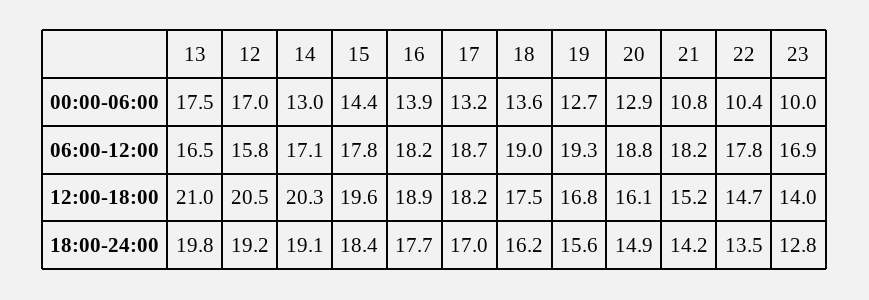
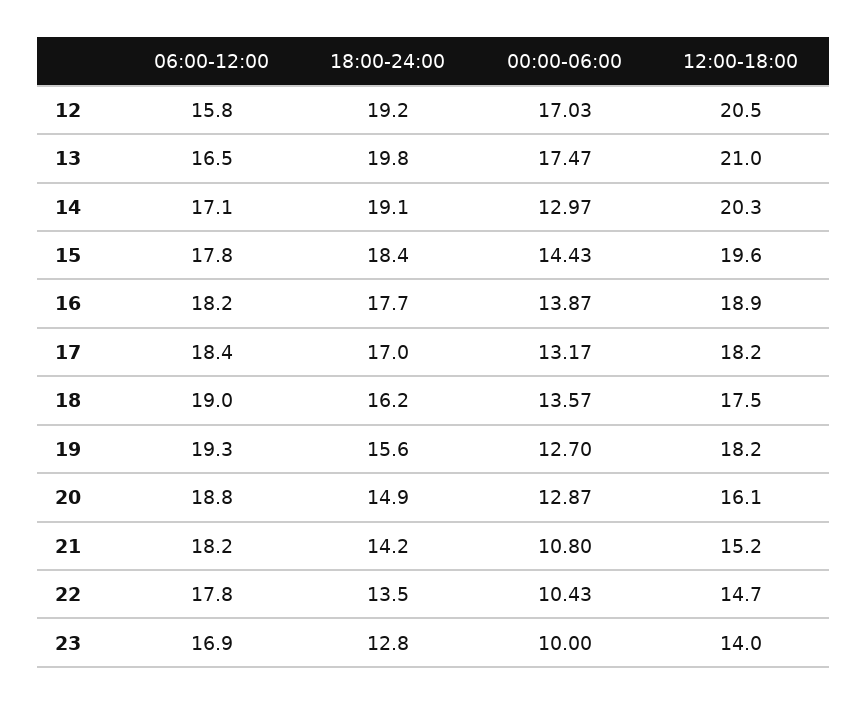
17, 06:00-12:00: 18.7 -> 18.4
19, 12:00-18:00: 16.8 -> 18.2

